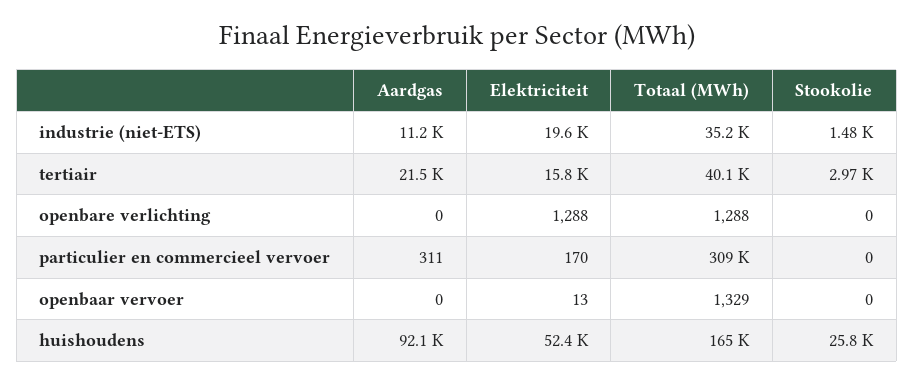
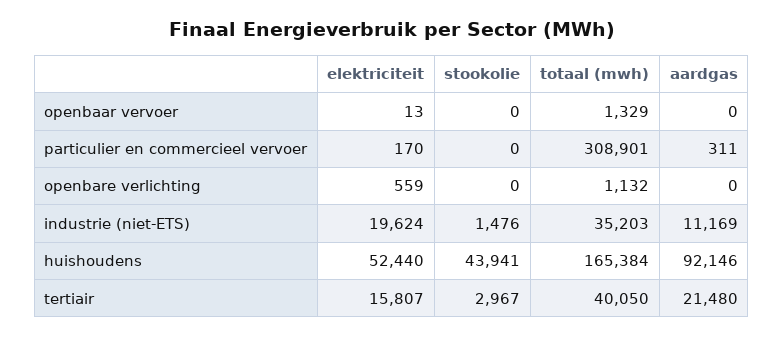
Elektriciteit, openbare verlichting: 1288 -> 559
Totaal (MWh), openbare verlichting: 1288 -> 1132
Stookolie, huishoudens: 25800 -> 43941

